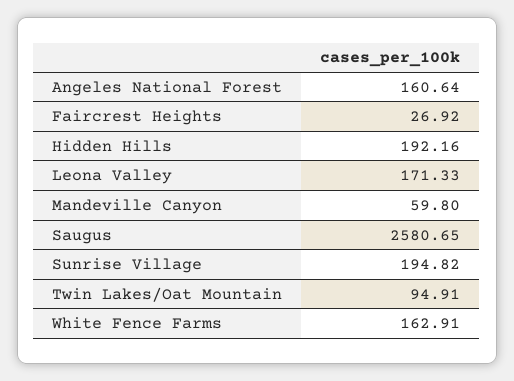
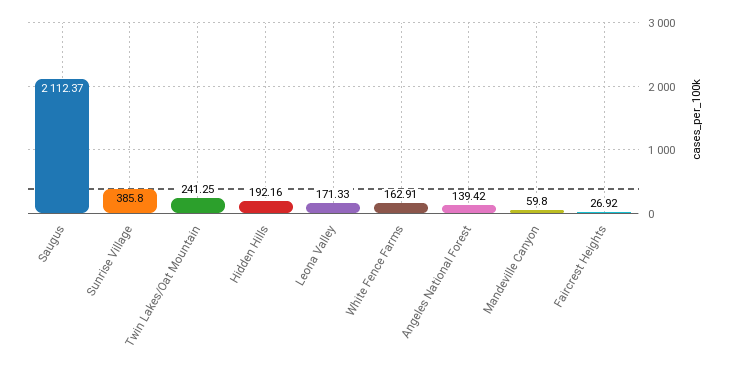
Angeles National Forest: 160.64 -> 139.42
Saugus: 2580.65 -> 2112.37
Sunrise Village: 194.82 -> 385.8
Twin Lakes/Oat Mountain: 94.91 -> 241.25

